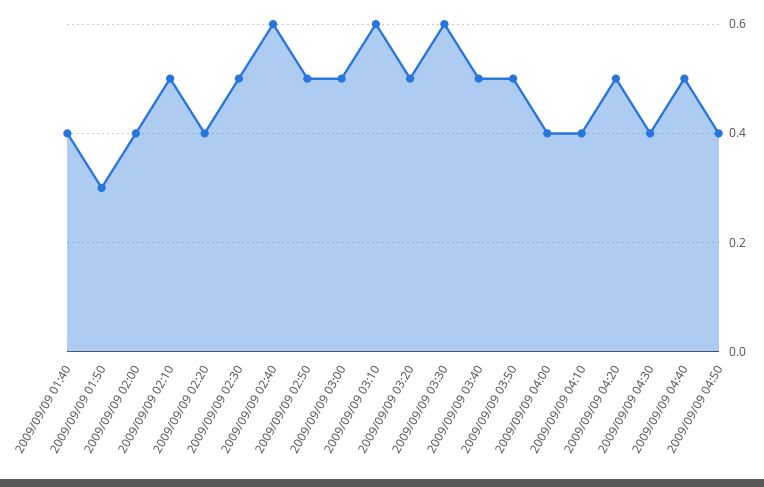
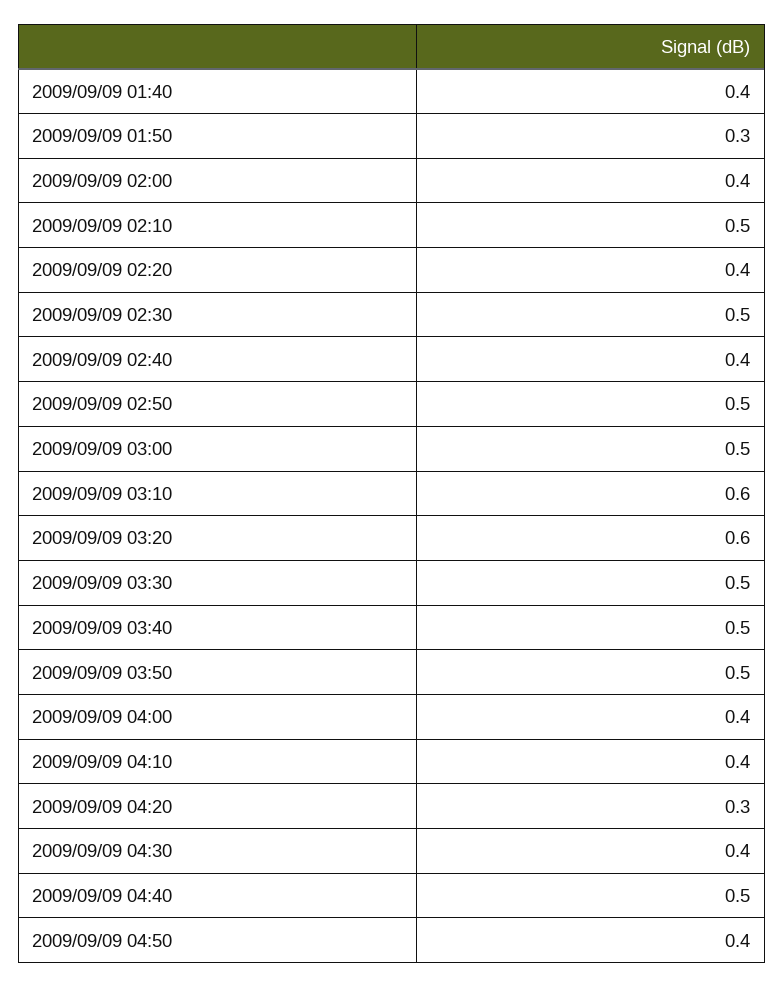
2009/09/09 02:40: 0.6 -> 0.4
2009/09/09 03:20: 0.5 -> 0.6
2009/09/09 03:30: 0.6 -> 0.5
2009/09/09 04:20: 0.5 -> 0.3

